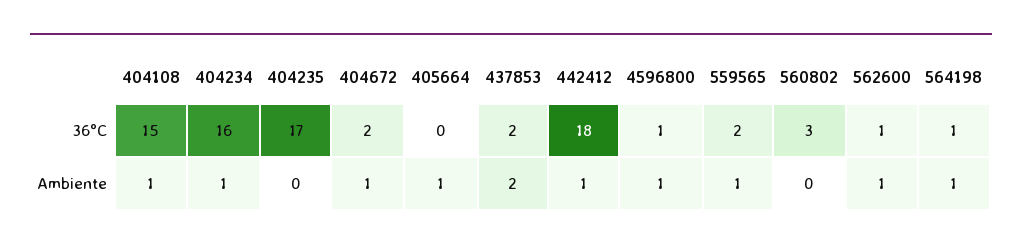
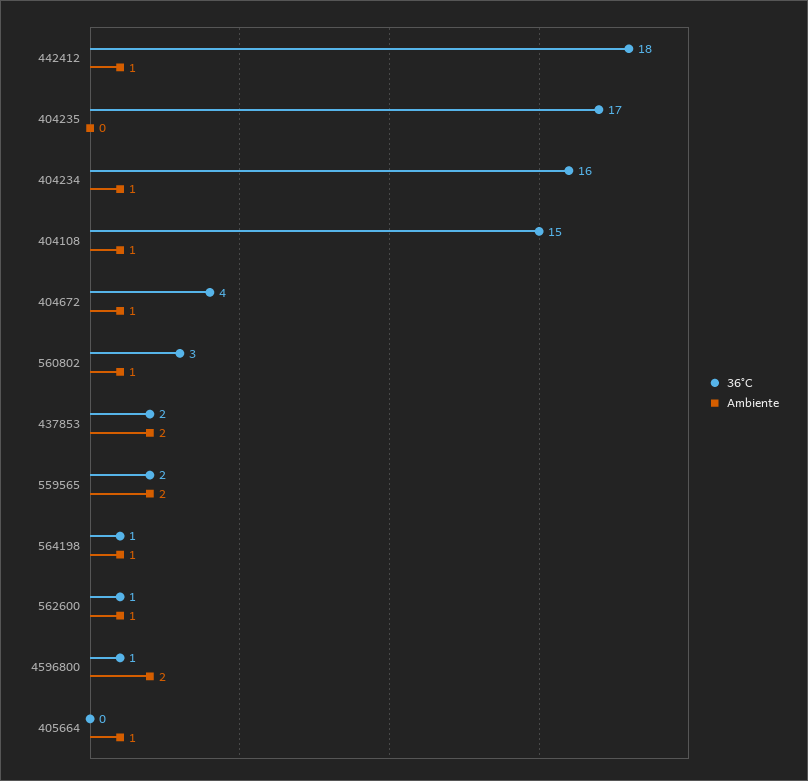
36°C, 404672: 2 -> 4
Ambiente, 4596800: 1 -> 2
Ambiente, 559565: 1 -> 2
Ambiente, 560802: 0 -> 1

